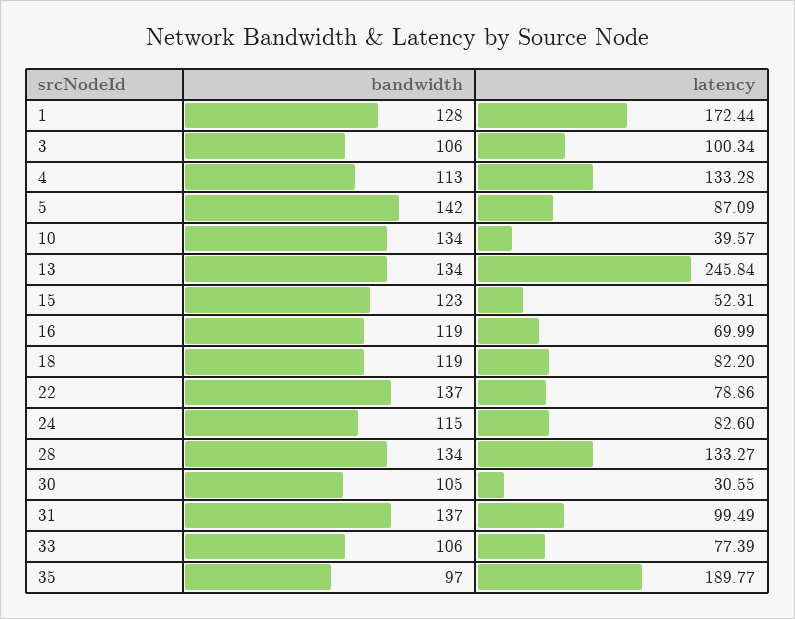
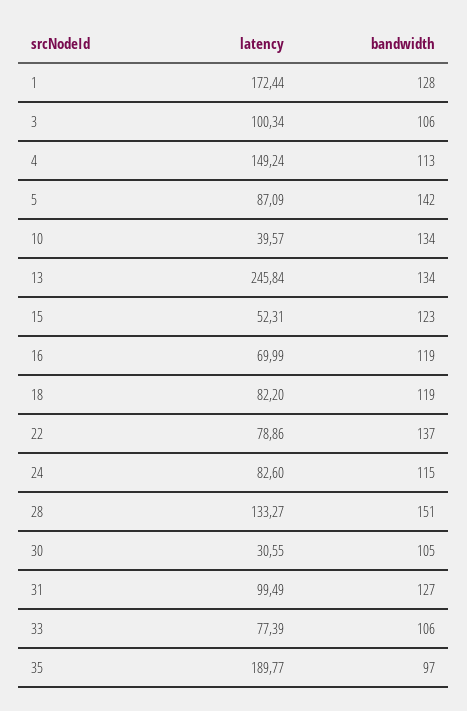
latency, 4: 133.28 -> 149.24
bandwidth, 28: 134 -> 151
bandwidth, 31: 137 -> 127

